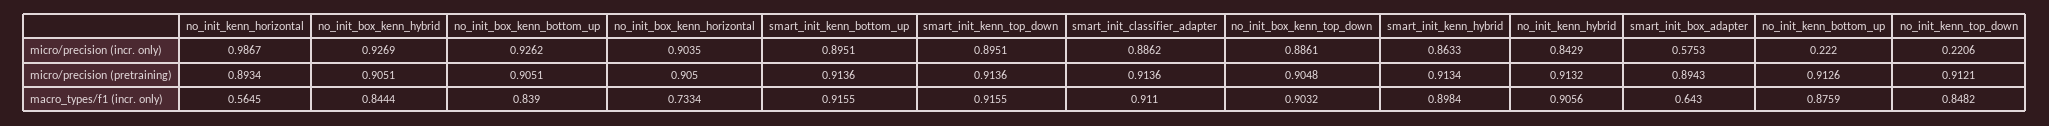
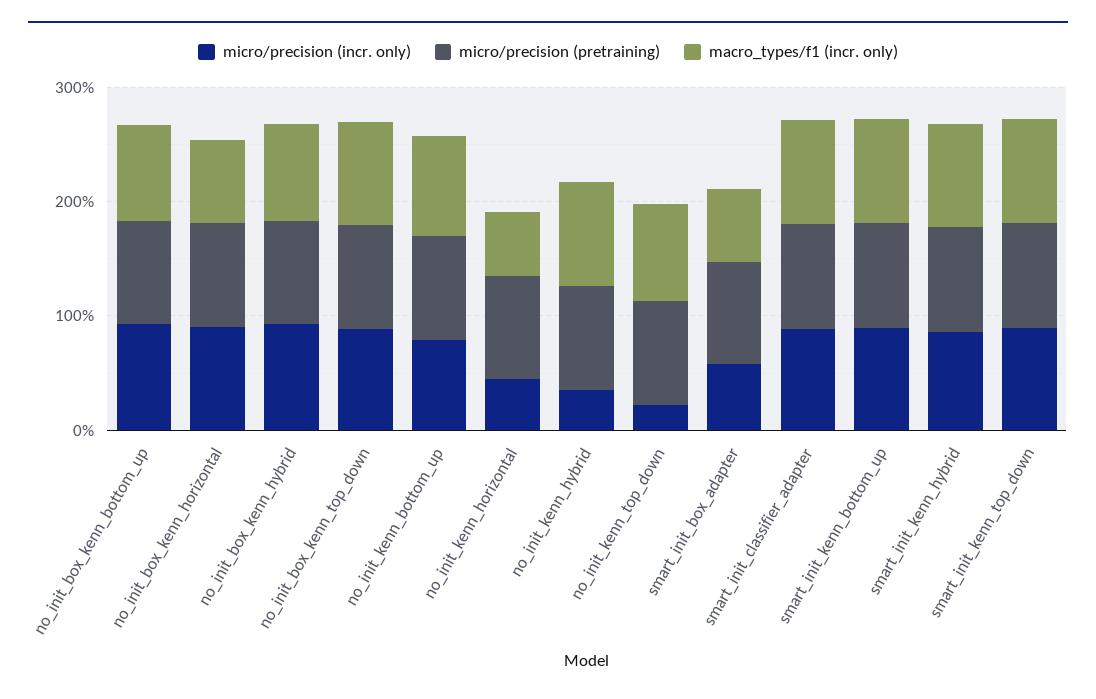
micro/precision (incr. only), no_init_kenn_horizontal: 0.9867 -> 0.4
micro/precision (incr. only), no_init_kenn_hybrid: 0.8429 -> 0.4
micro/precision (incr. only), no_init_kenn_bottom_up: 0.222 -> 0.8

